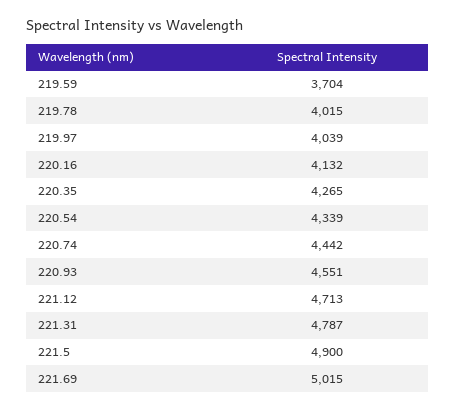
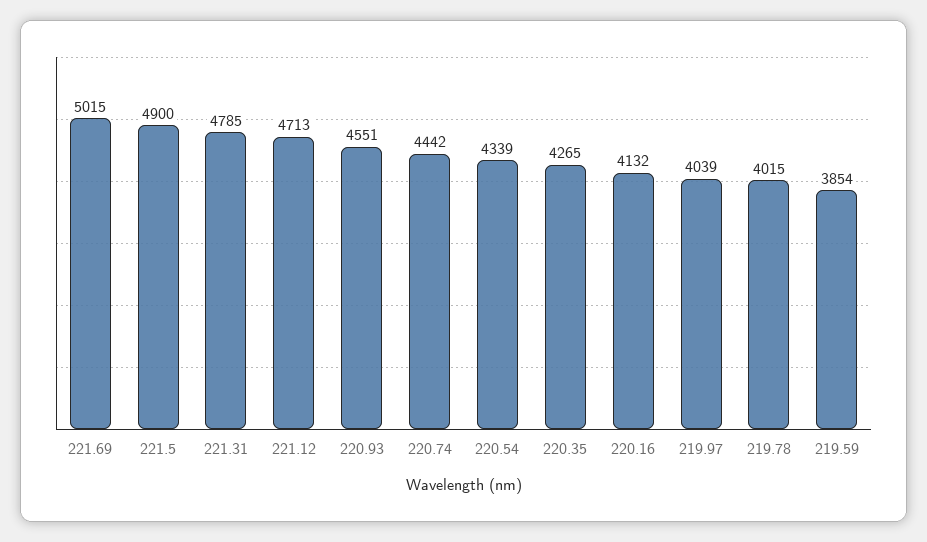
219.59: 3704 -> 3854
221.31: 4787 -> 4785

